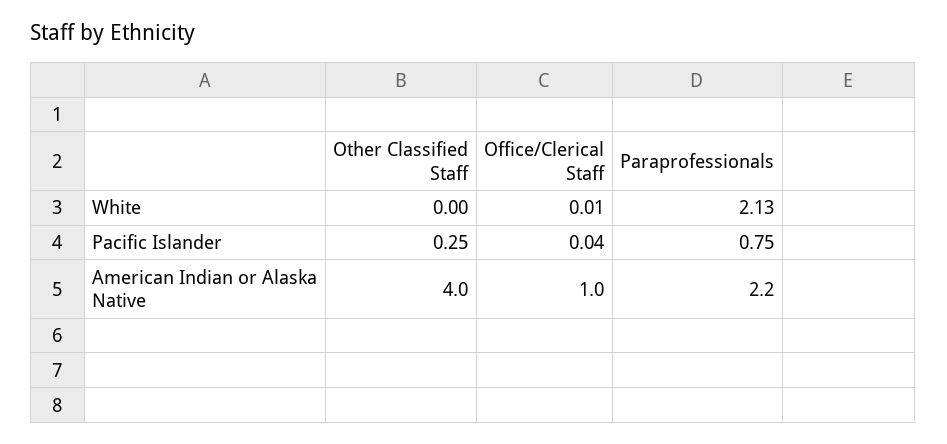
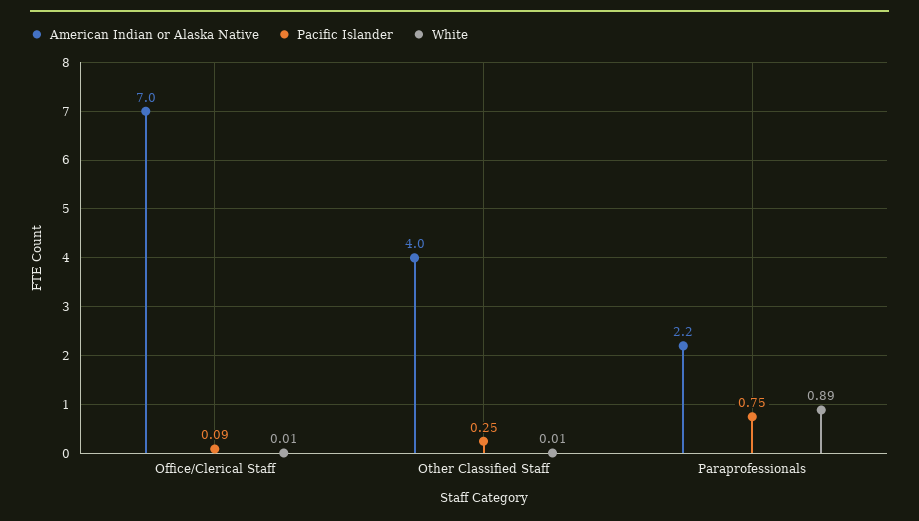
White, Other Classified Staff: 0 -> 0.01
White, Paraprofessionals: 2.13 -> 0.89
Pacific Islander, Office/Clerical Staff: 0.04 -> 0.09
American Indian or Alaska Native, Office/Clerical Staff: 1 -> 7

